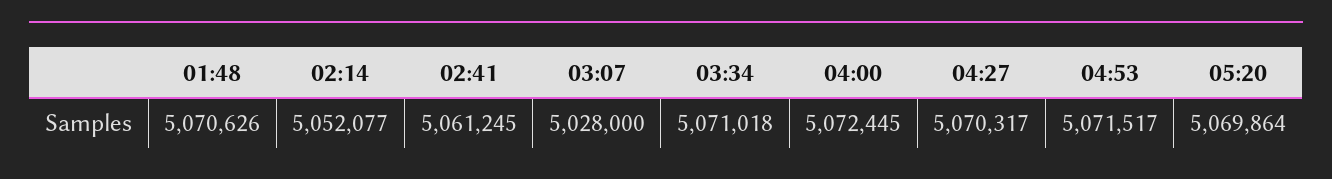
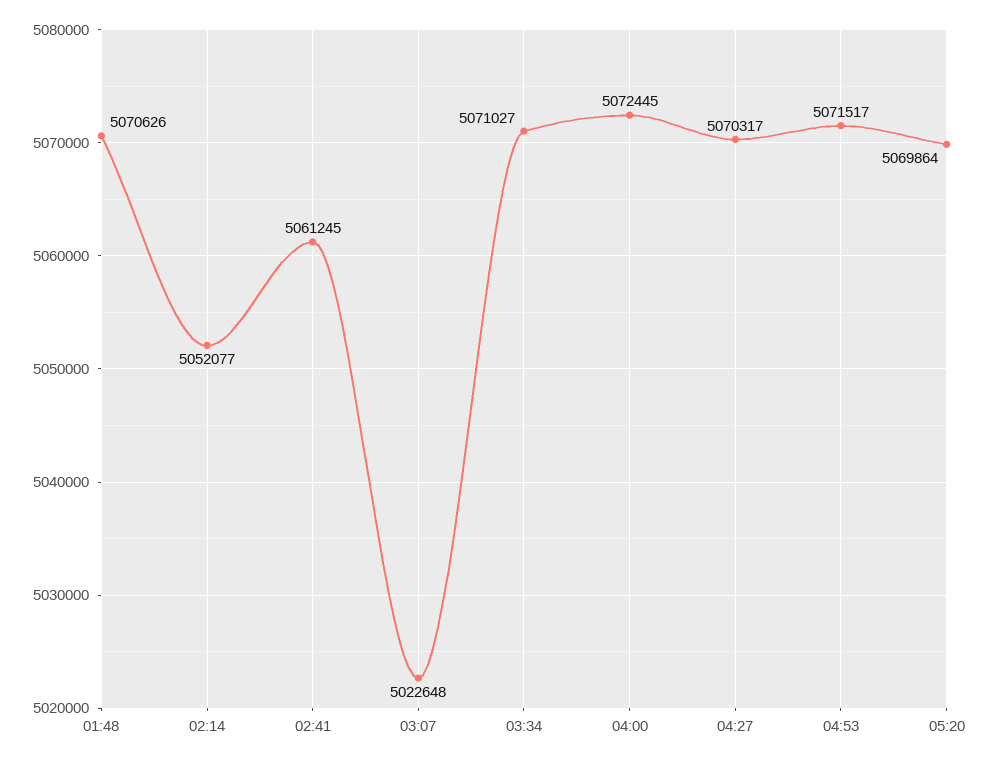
03:07: 5028000 -> 5022648
03:34: 5071018 -> 5071027

